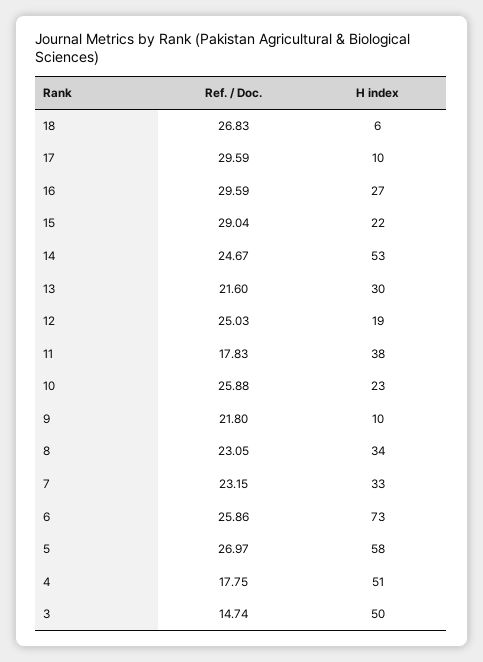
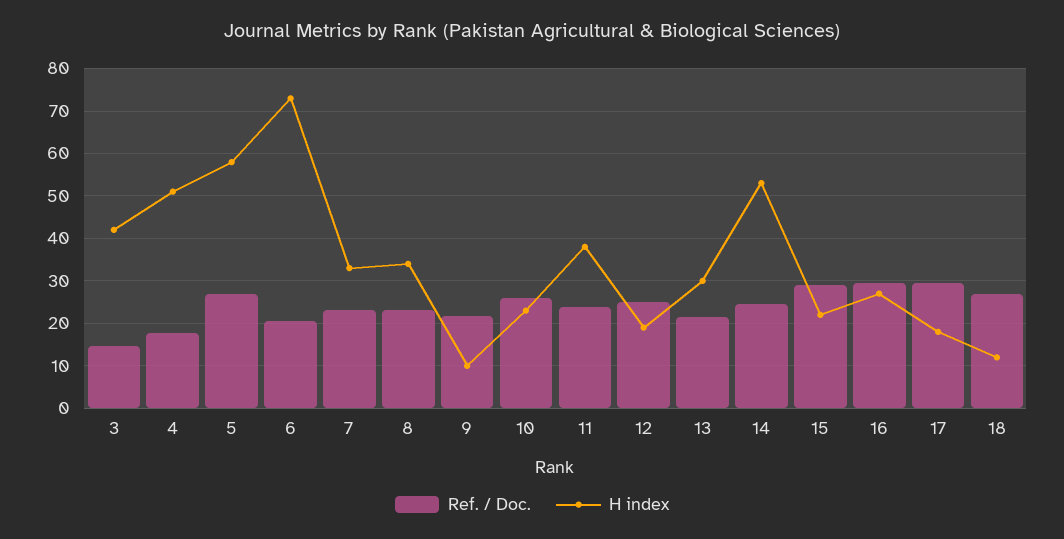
H index, 18: 6 -> 12
H index, 17: 10 -> 18
Ref. / Doc., 11: 17.83 -> 24
Ref. / Doc., 6: 25.86 -> 20
H index, 3: 50 -> 42

